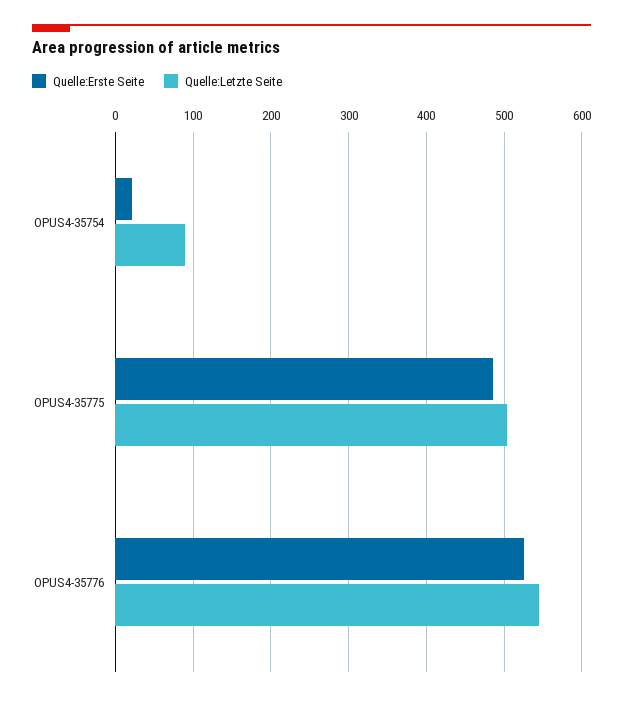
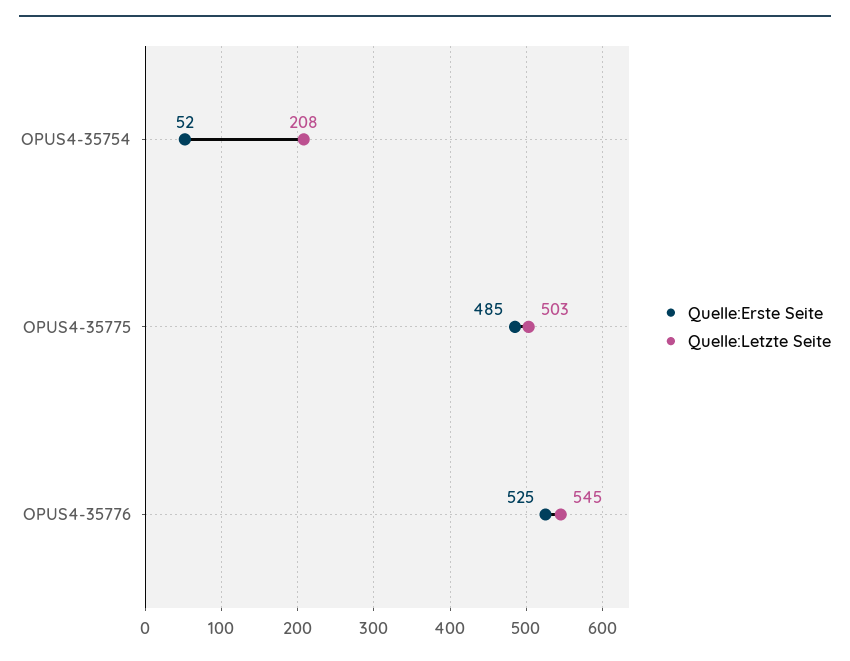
Quelle:Erste Seite, OPUS4-35754: 20 -> 52
Quelle:Letzte Seite, OPUS4-35754: 90 -> 208

